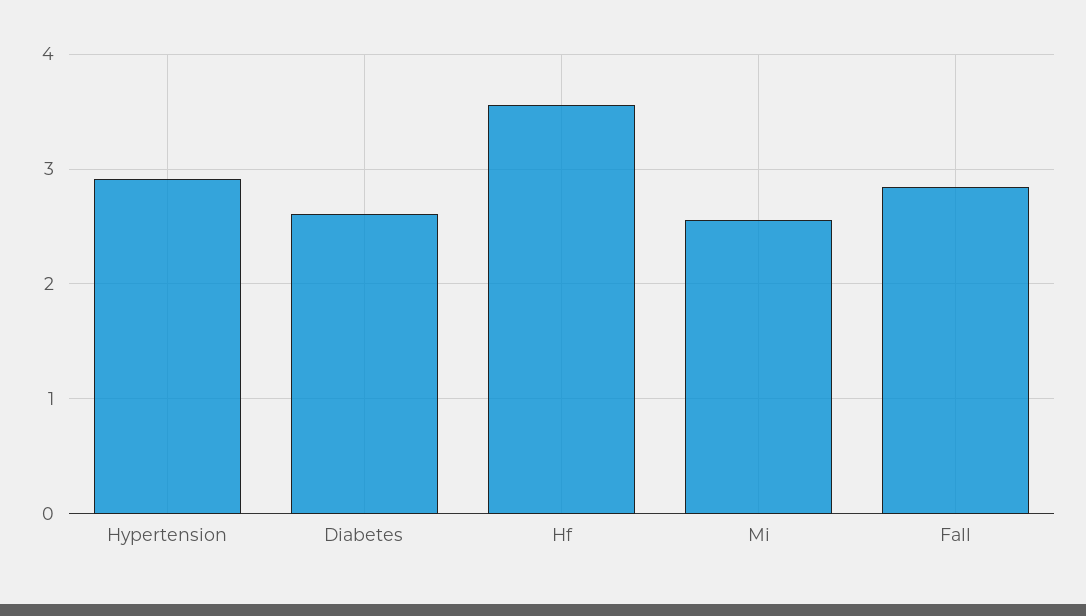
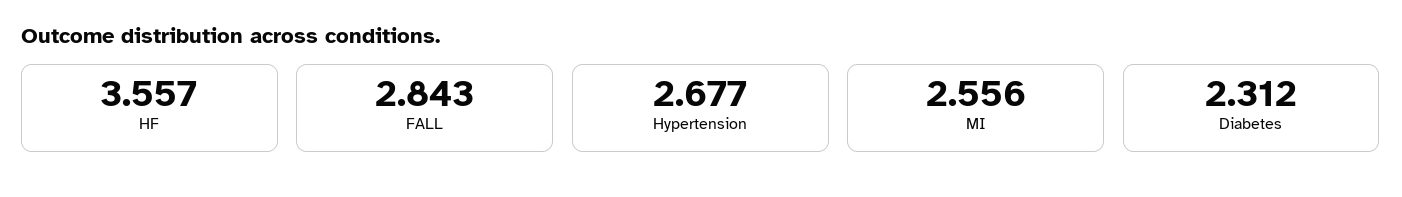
Hypertension: 2.9 -> 2.677
Diabetes: 2.6 -> 2.312

